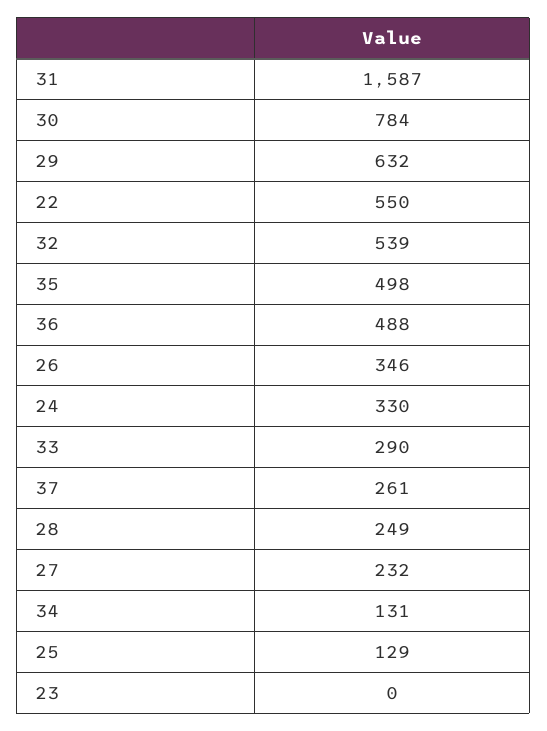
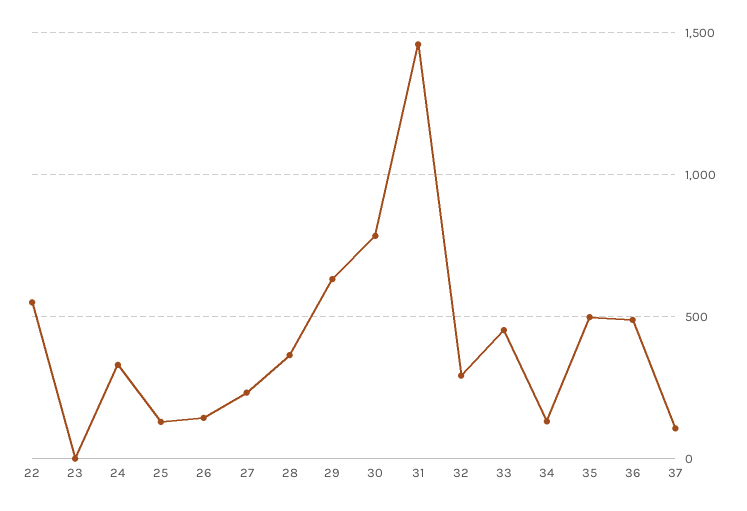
31: 1587 -> 1450
32: 539 -> 300
26: 346 -> 150
33: 290 -> 450
37: 261 -> 100
28: 249 -> 350

